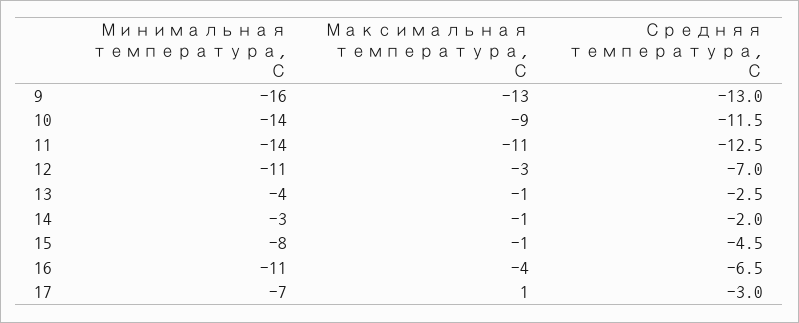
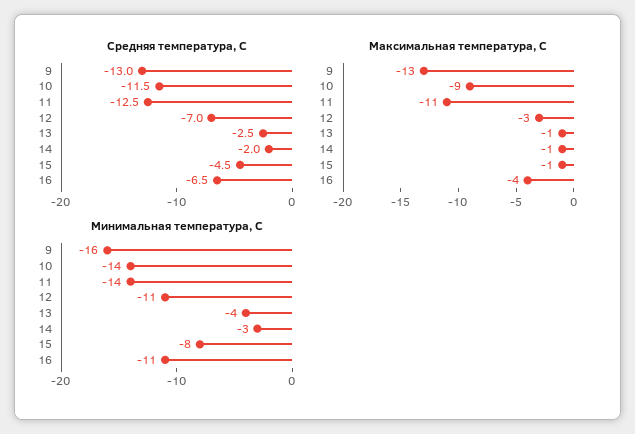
Минимальная температура, С, 17: -7 -> none
Максимальная температура, С, 17: 1 -> none
Средняя температура, С, 17: -3 -> none

